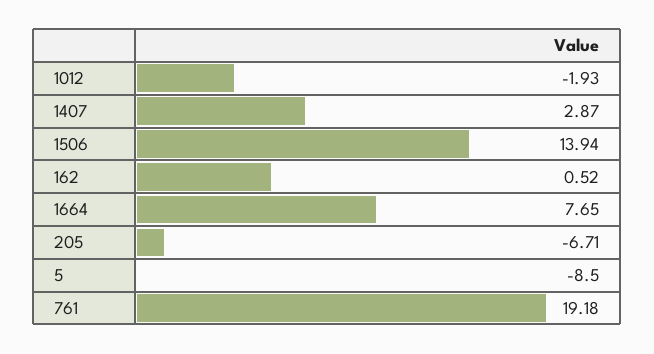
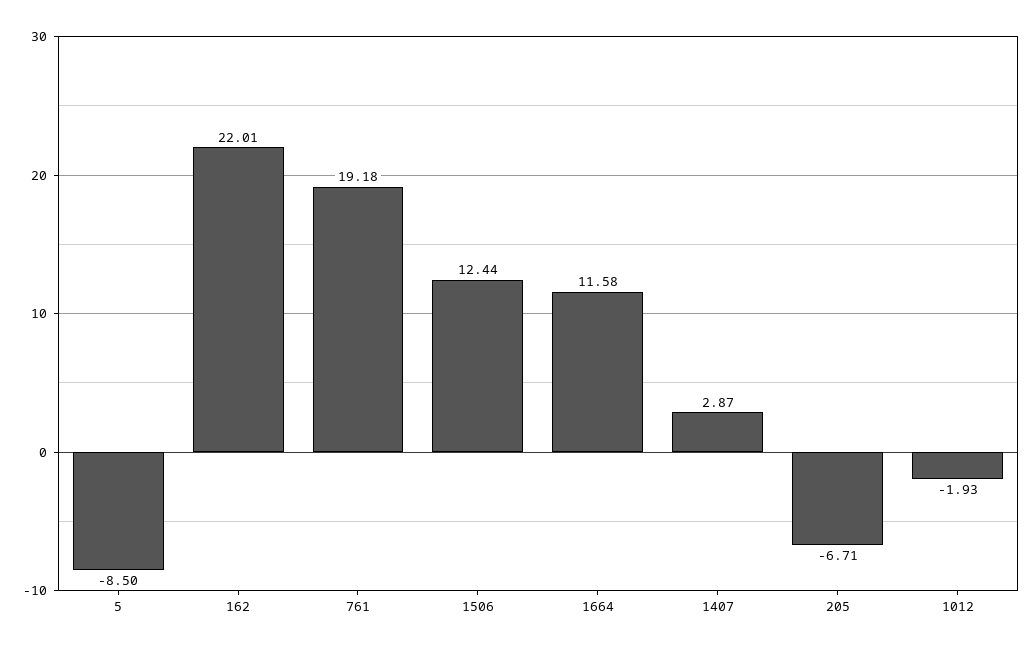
1506: 13.94 -> 12.44
162: 0.52 -> 22.01
1664: 7.65 -> 11.58

